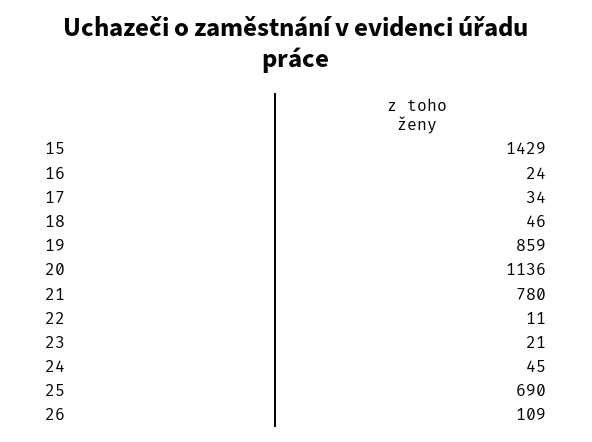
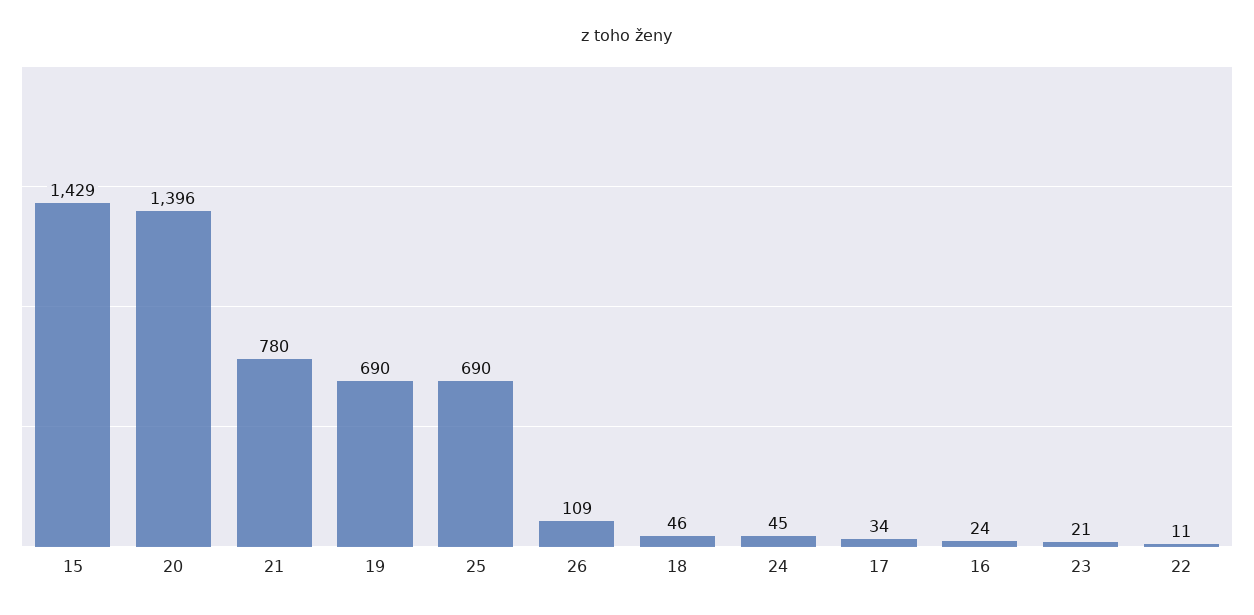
19: 859 -> 690
20: 1136 -> 1396

